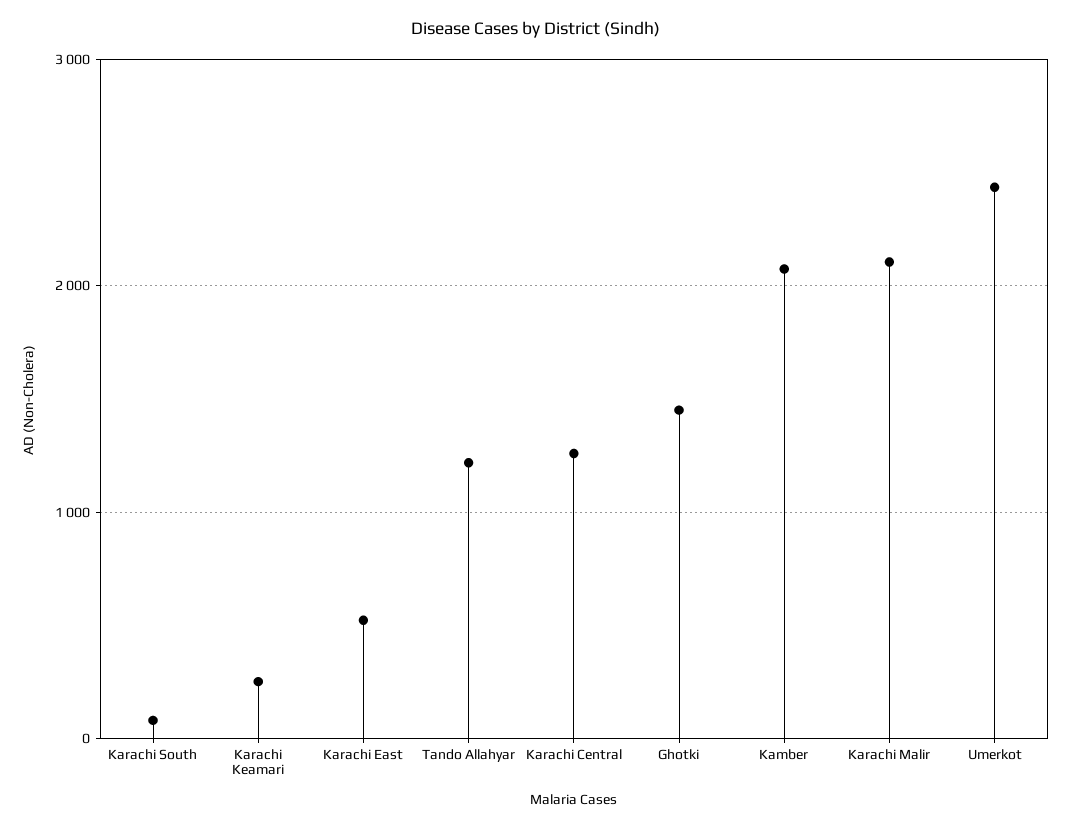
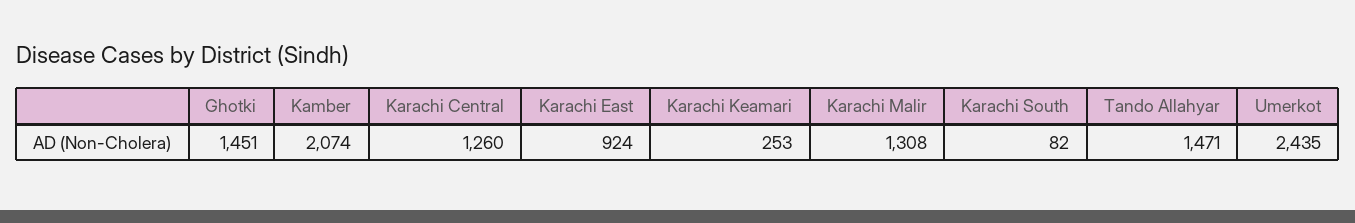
Karachi East: 500 -> 924
Tando Allahyar: 1200 -> 1471
Karachi Malir: 2100 -> 1308

